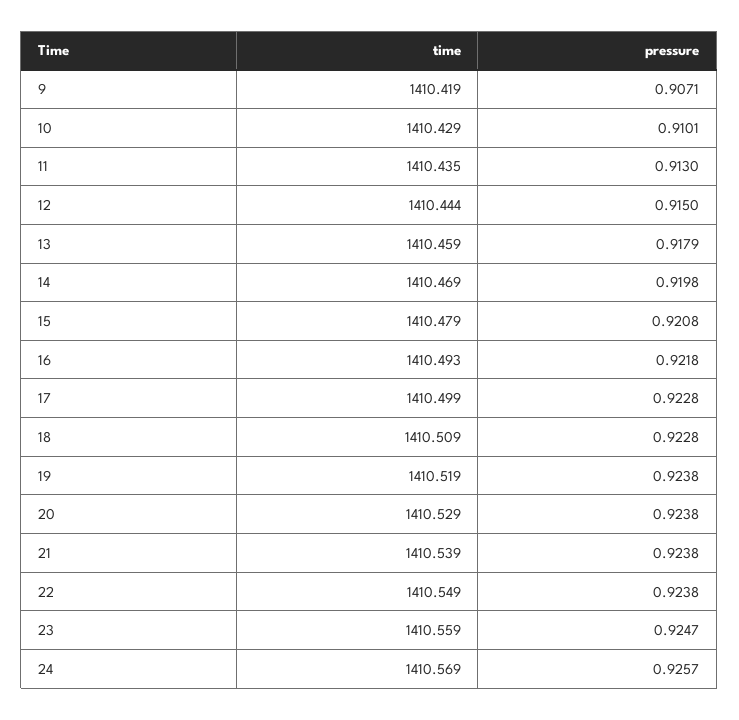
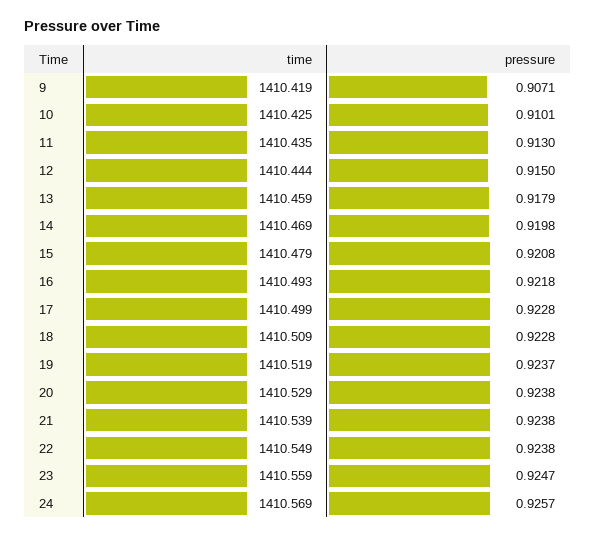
time, 10: 1410.429 -> 1410.425
pressure, 19: 0.9238 -> 0.9237

